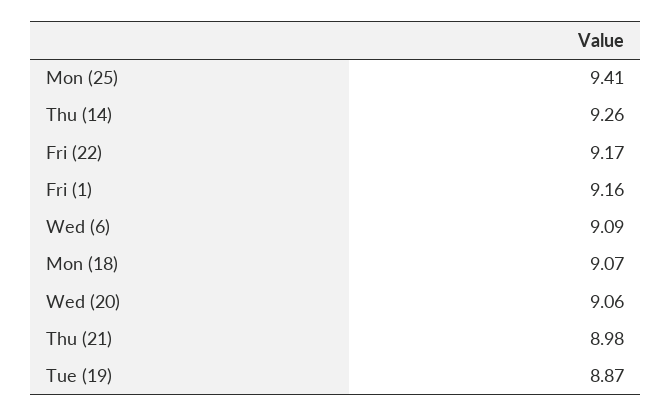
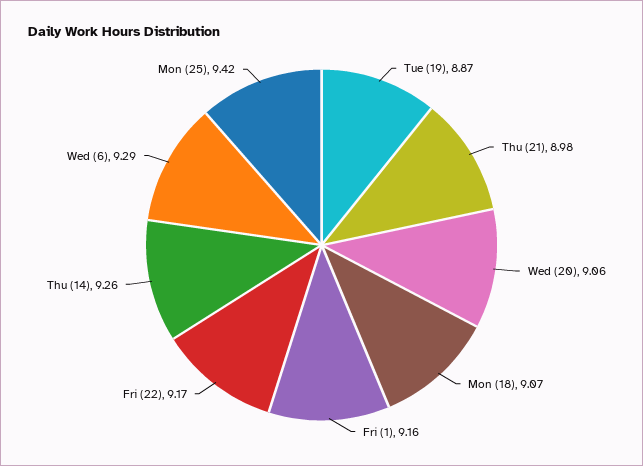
Mon (25): 9.41 -> 9.42
Wed (6): 9.09 -> 9.29

